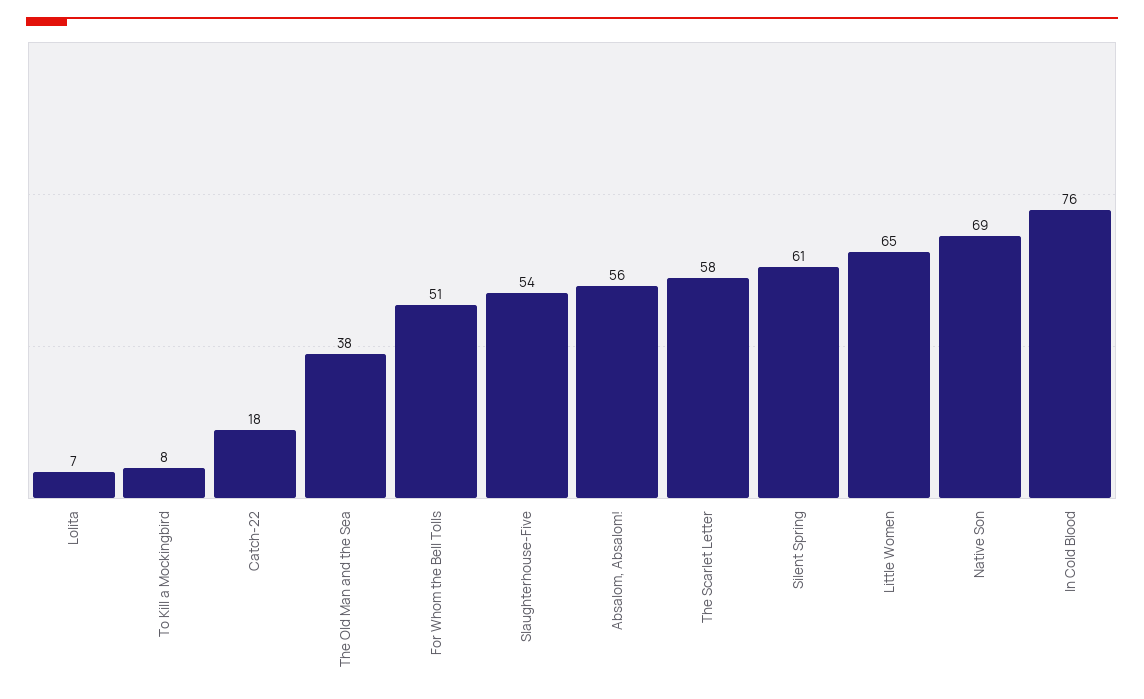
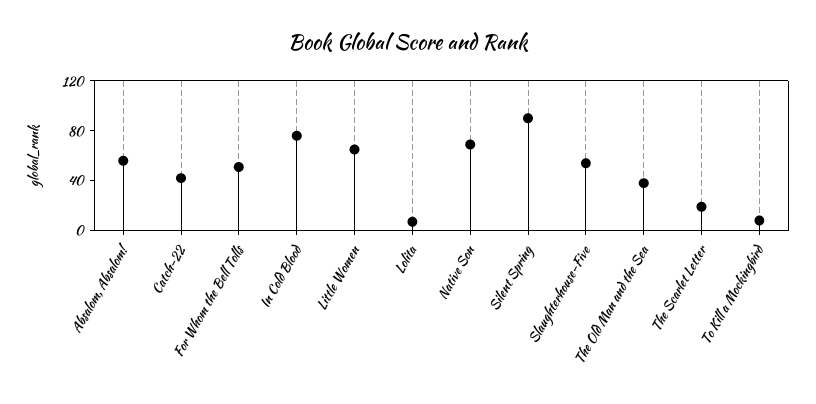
Catch-22: 18 -> 40
The Scarlet Letter: 58 -> 20
Silent Spring: 61 -> 90

